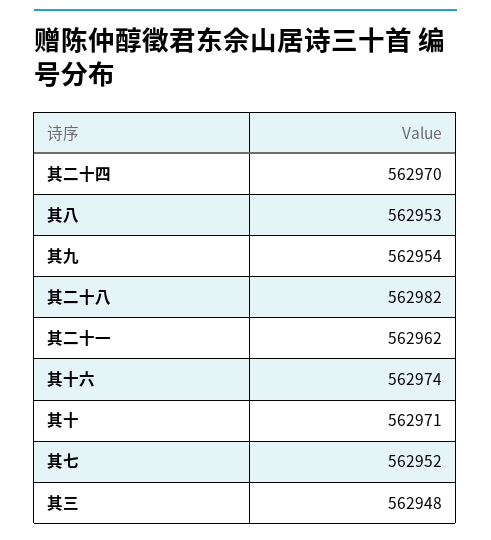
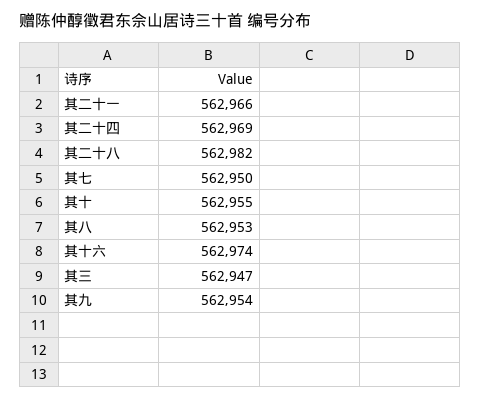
其二十四: 562970 -> 562969
其二十一: 562962 -> 562966
其十: 562971 -> 562955
其七: 562952 -> 562950
其三: 562948 -> 562947

